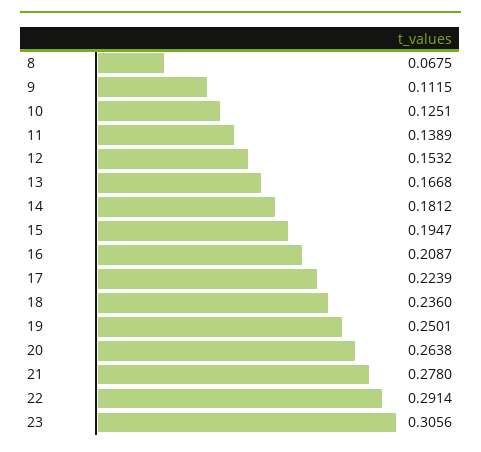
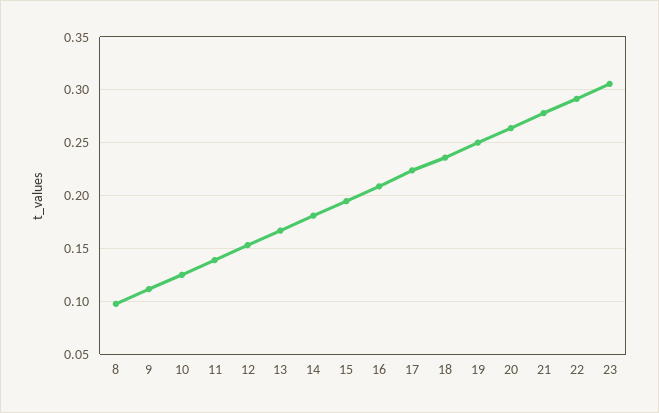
8: 0.0675 -> 0.1

